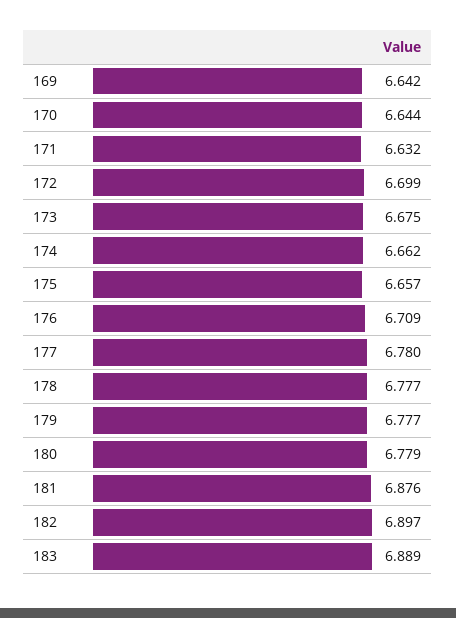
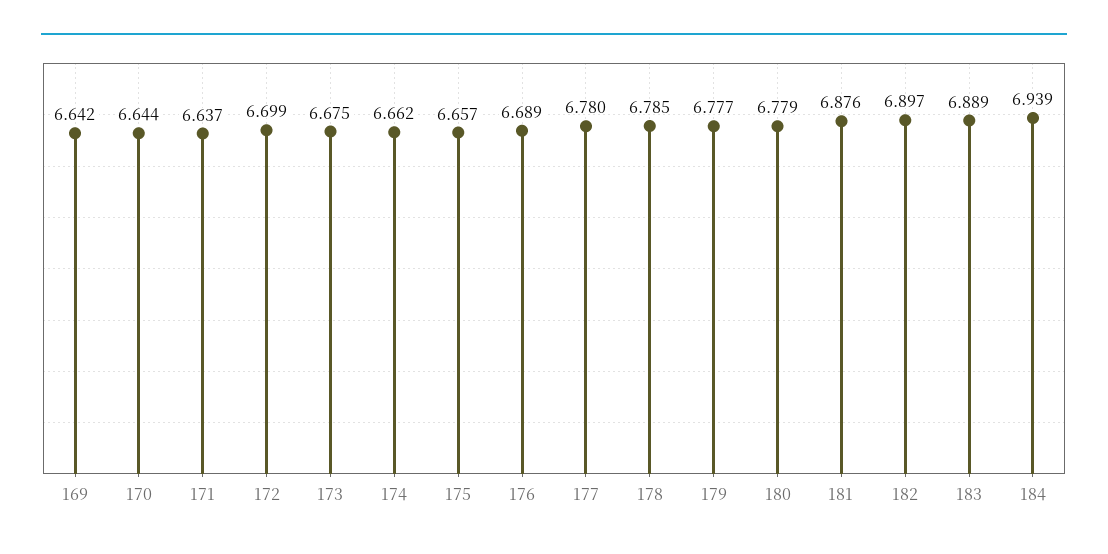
171: 6.632 -> 6.637
176: 6.709 -> 6.689
178: 6.777 -> 6.785
184: none -> 6.939

